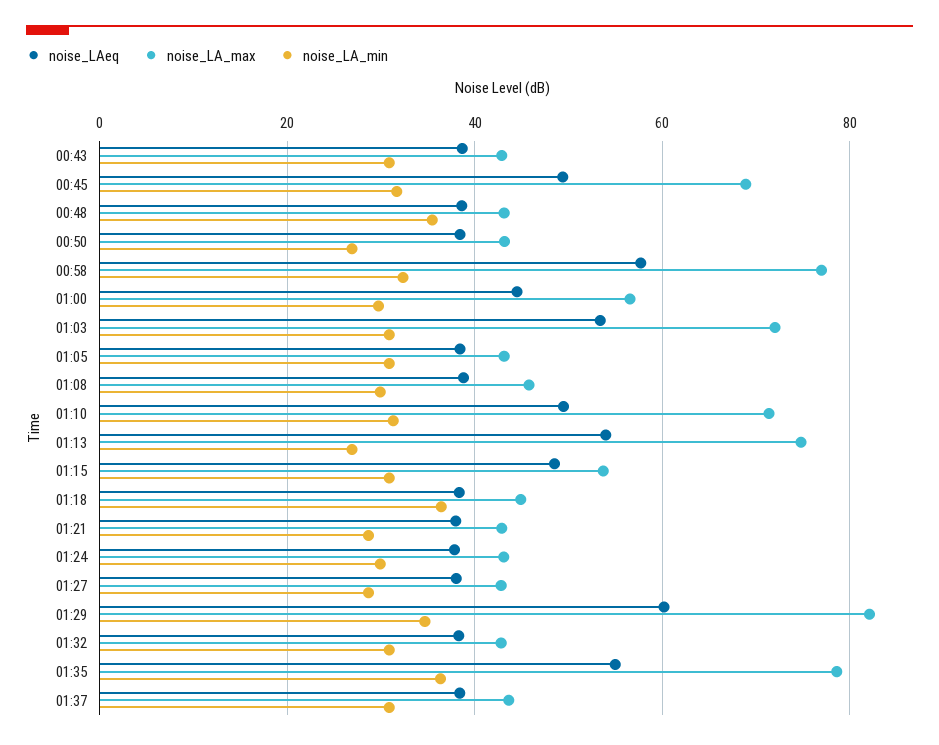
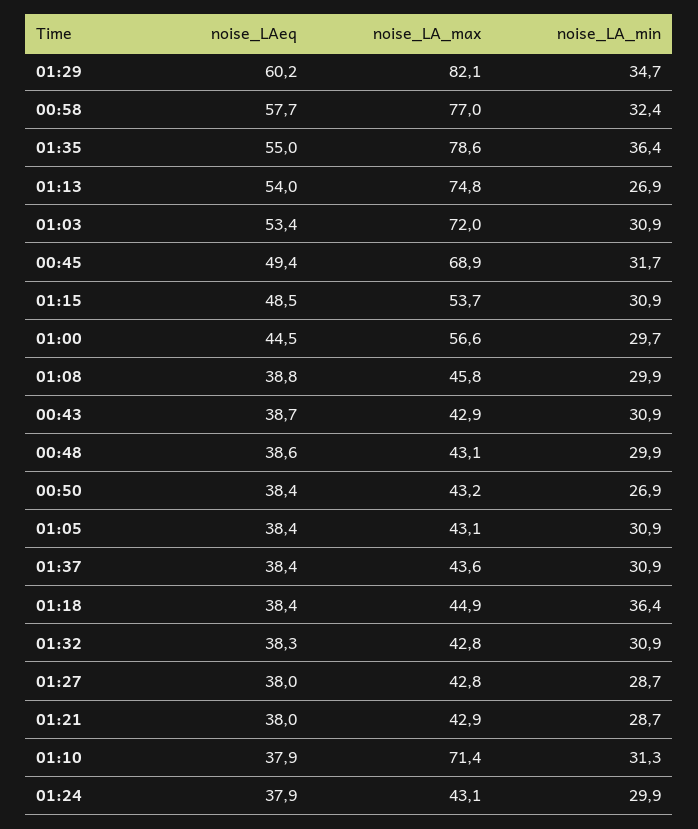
noise_LA_min, 00:48: 36 -> 29.9
noise_LAeq, 01:10: 50 -> 37.9

